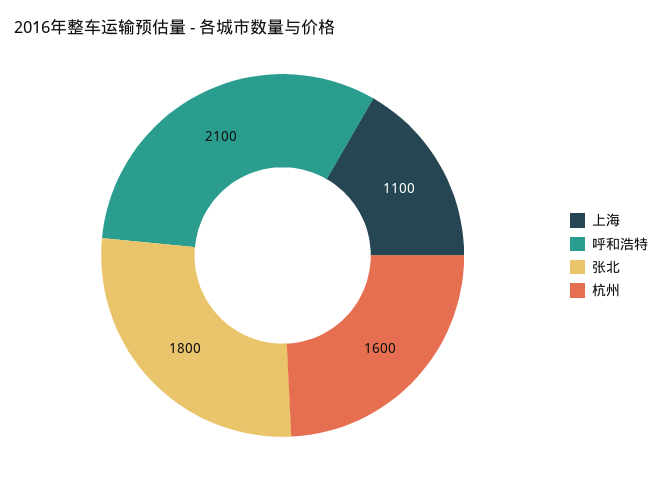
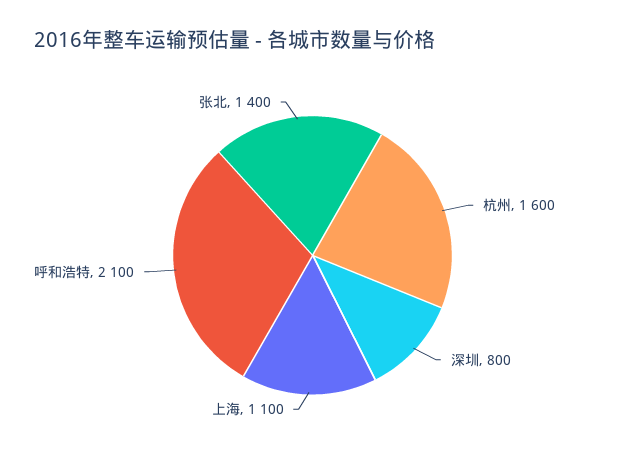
张北: 1800 -> 1400
深圳: none -> 800

